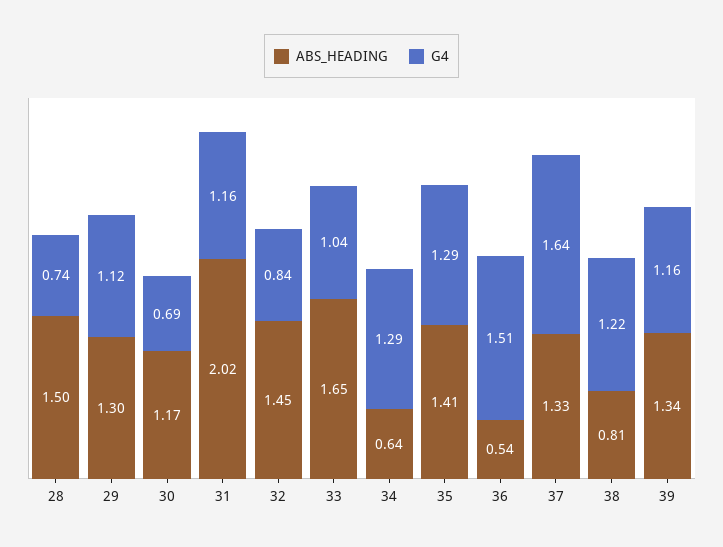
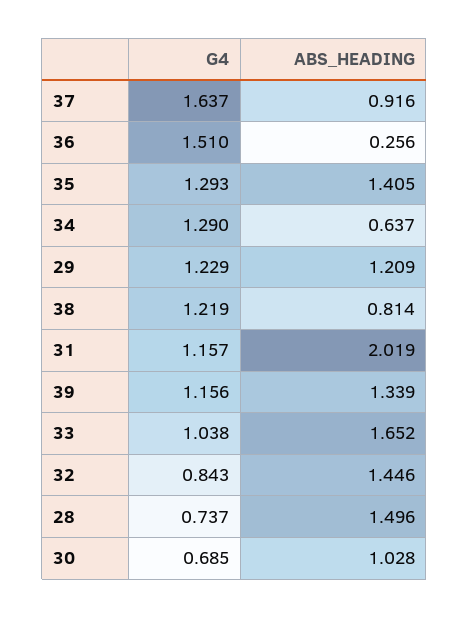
ABS_HEADING, 29: 1.3 -> 1.209
G4, 29: 1.12 -> 1.229
ABS_HEADING, 30: 1.17 -> 1.028
ABS_HEADING, 36: 0.54 -> 0.256
ABS_HEADING, 37: 1.33 -> 0.916

